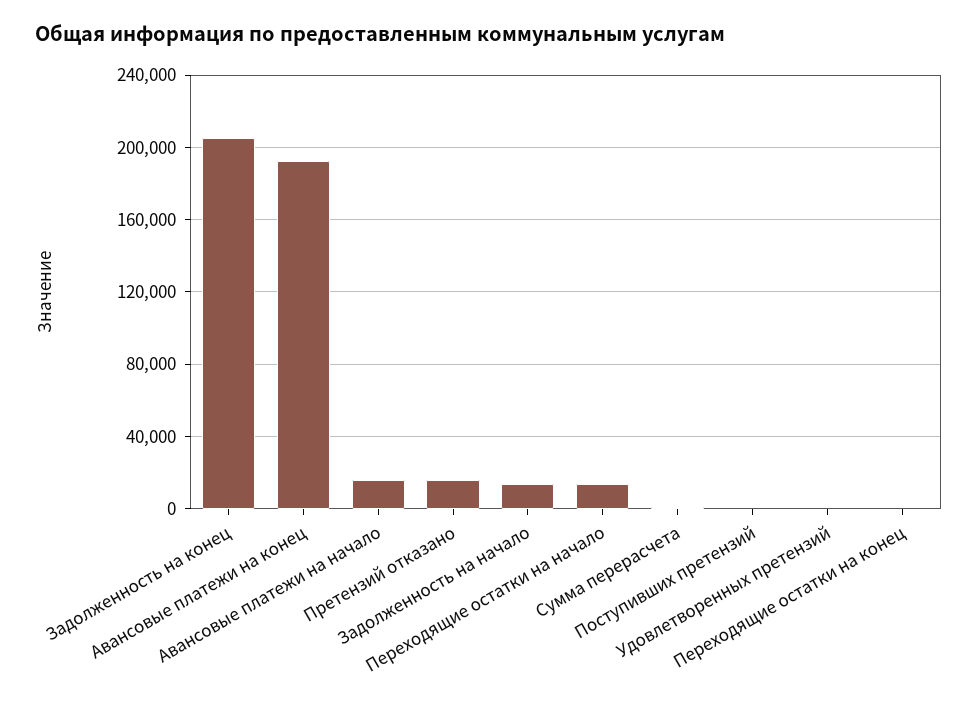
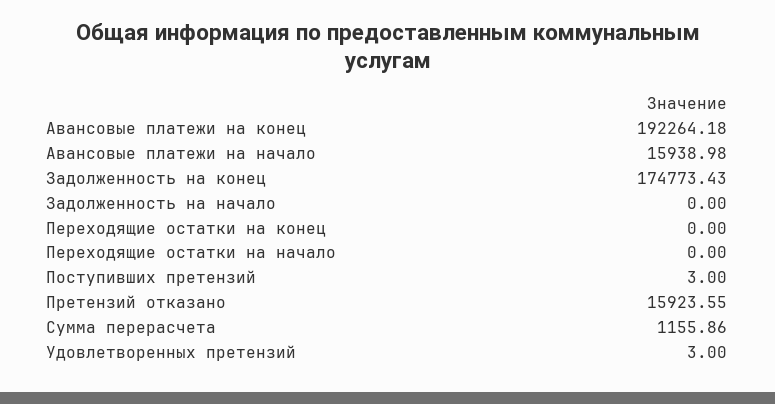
Задолженность на конец: 205000 -> 174773.43
Задолженность на начало: 15000 -> 0
Переходящие остатки на начало: 15000 -> 0

